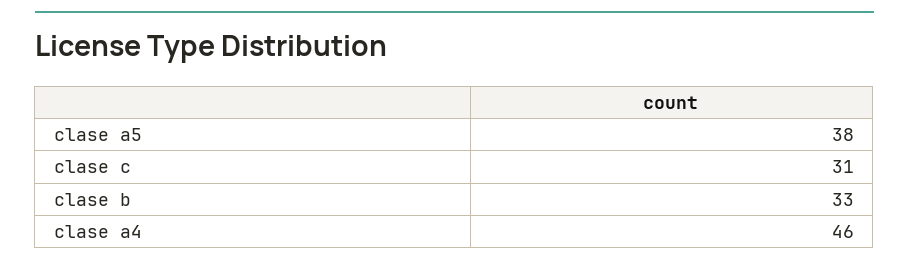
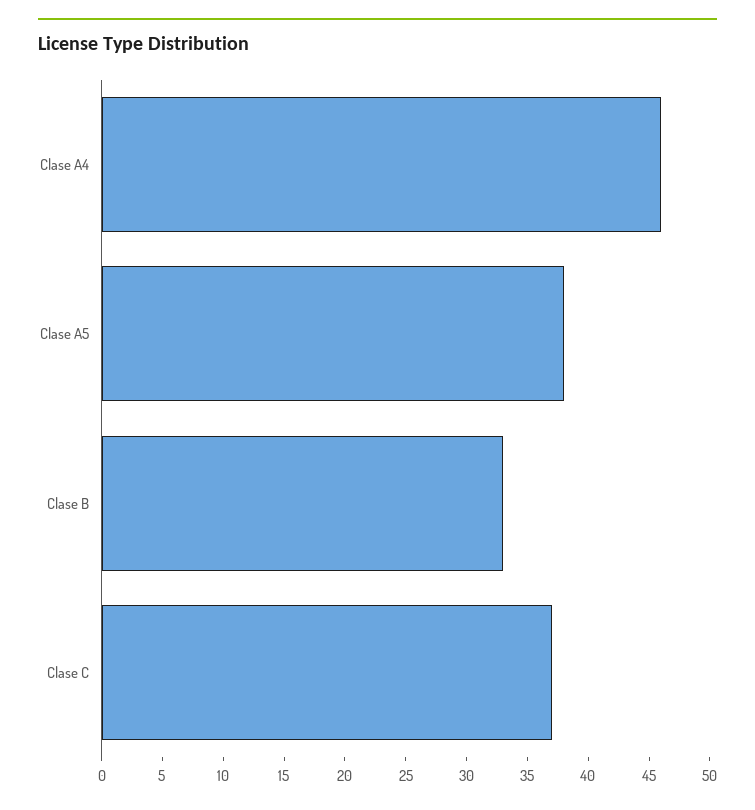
clase c: 31 -> 37

